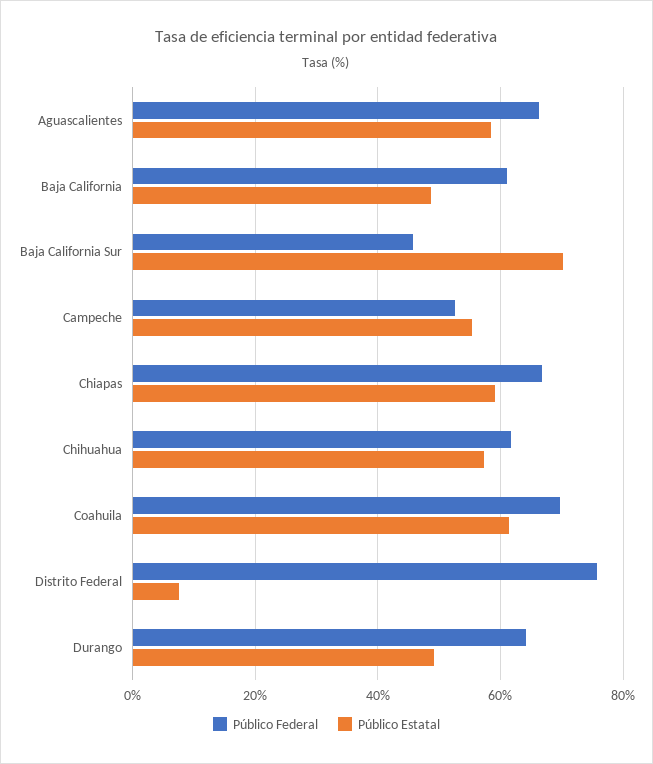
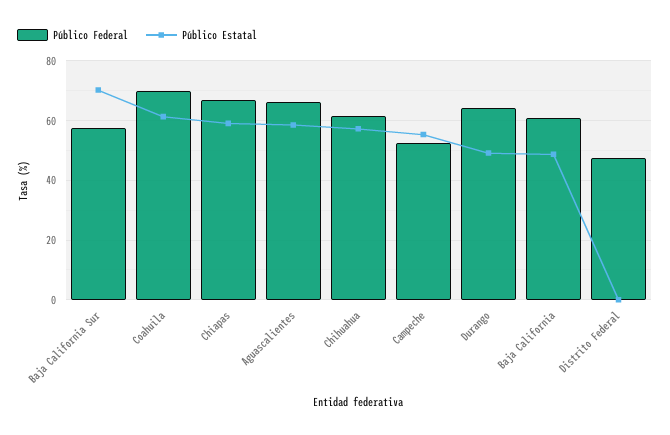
Público Federal, Baja California Sur: 46 -> 57.5
Público Federal, Distrito Federal: 76 -> 47.5
Público Estatal, Distrito Federal: 8 -> 0

